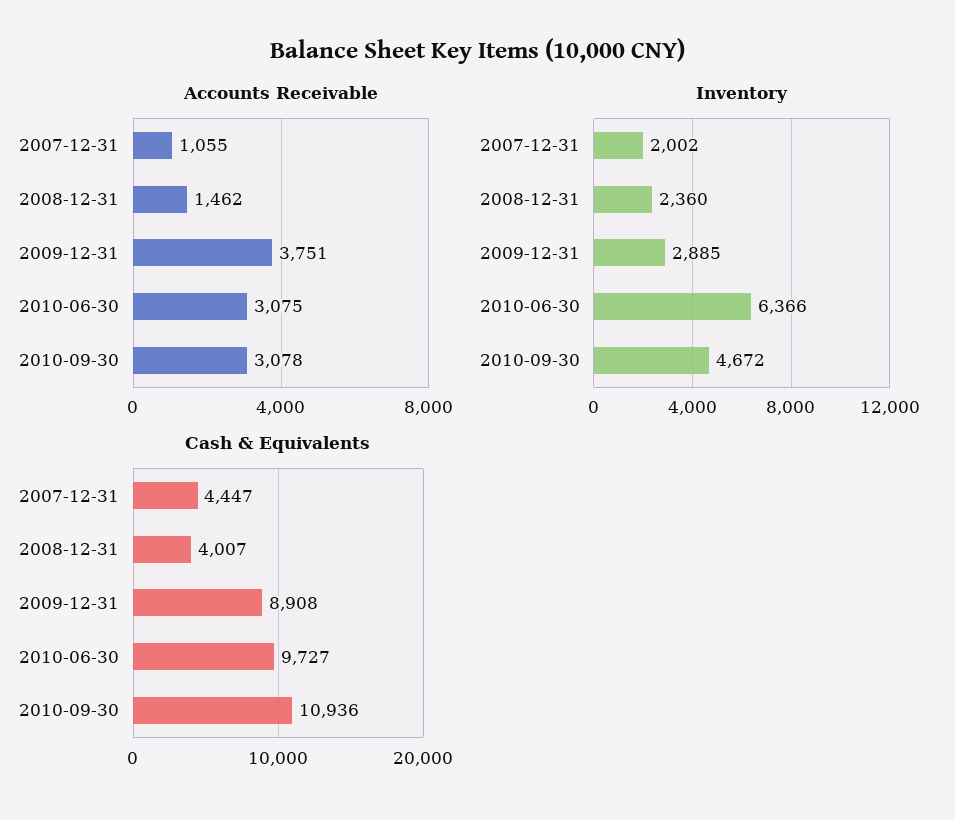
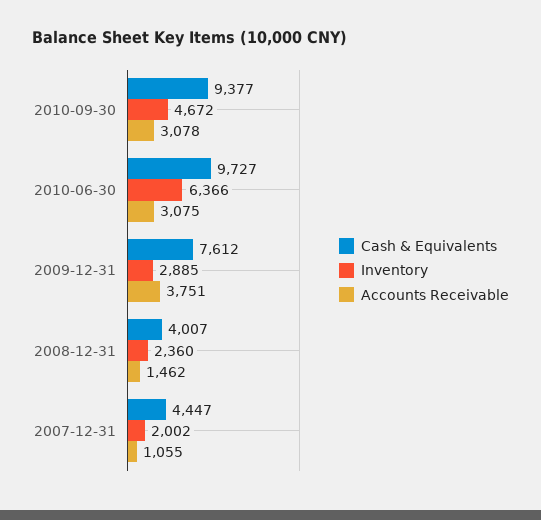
Cash & Equivalents, 2009-12-31: 8908 -> 7612
Cash & Equivalents, 2010-09-30: 10936 -> 9377

